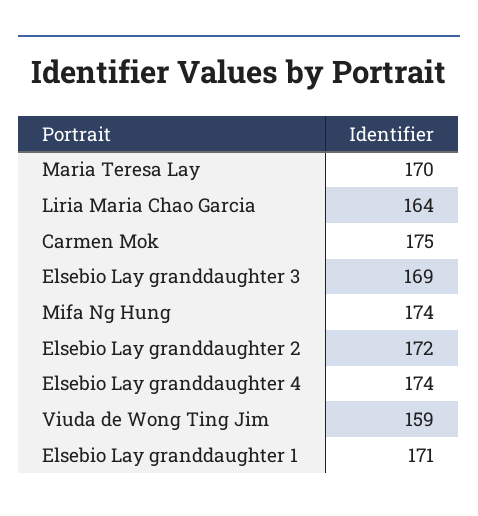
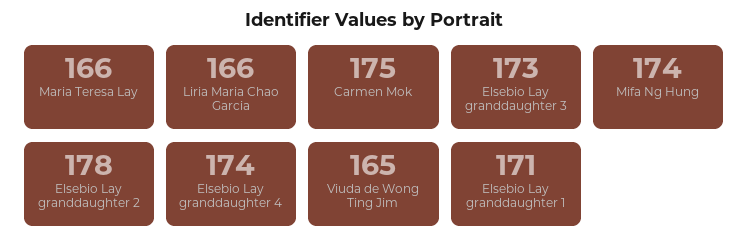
Maria Teresa Lay: 170 -> 166
Liria Maria Chao Garcia: 164 -> 166
Elsebio Lay granddaughter 3: 169 -> 173
Elsebio Lay granddaughter 2: 172 -> 178
Viuda de Wong Ting Jim: 159 -> 165

